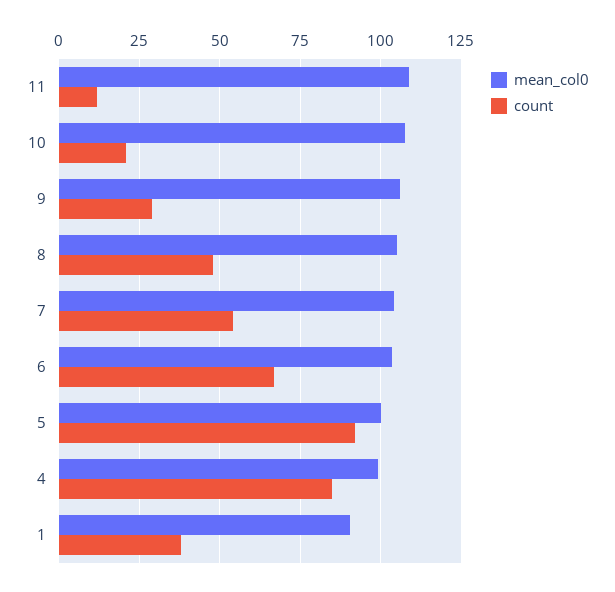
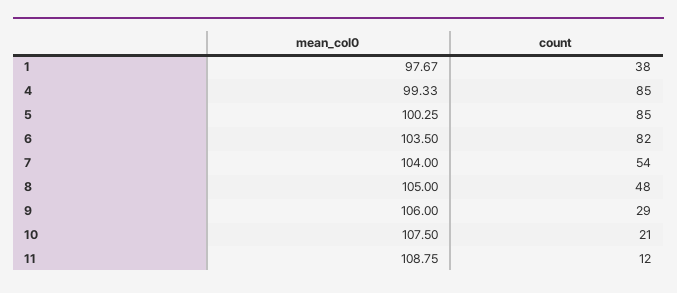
count, 6: 67.5 -> 82
count, 5: 92.5 -> 85
mean_col0, 1: 90 -> 97.67

